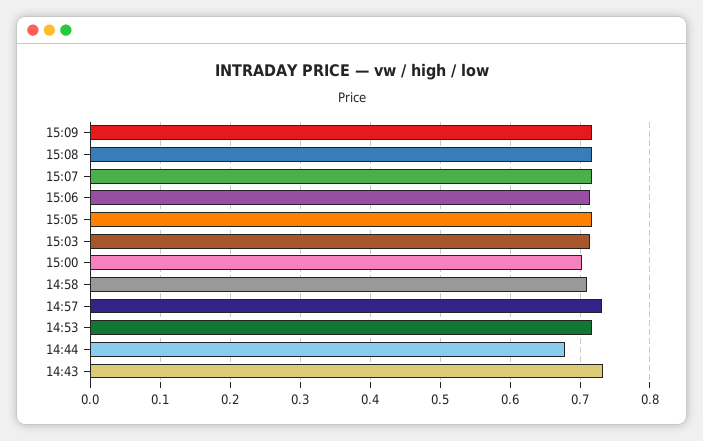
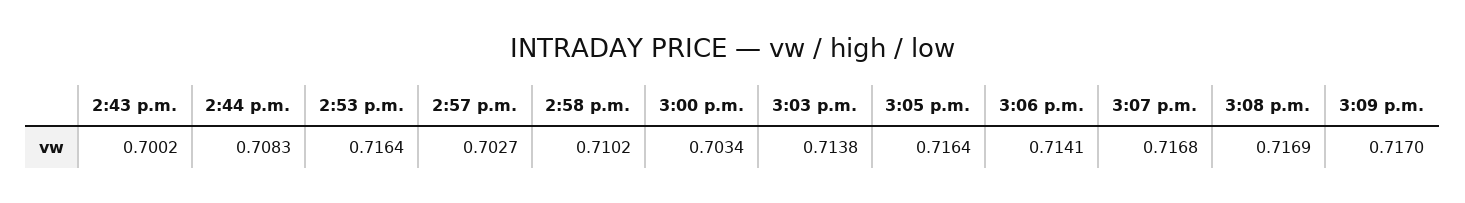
14:57: 0.73 -> 0.7027
14:44: 0.68 -> 0.7083
14:43: 0.73 -> 0.7002

